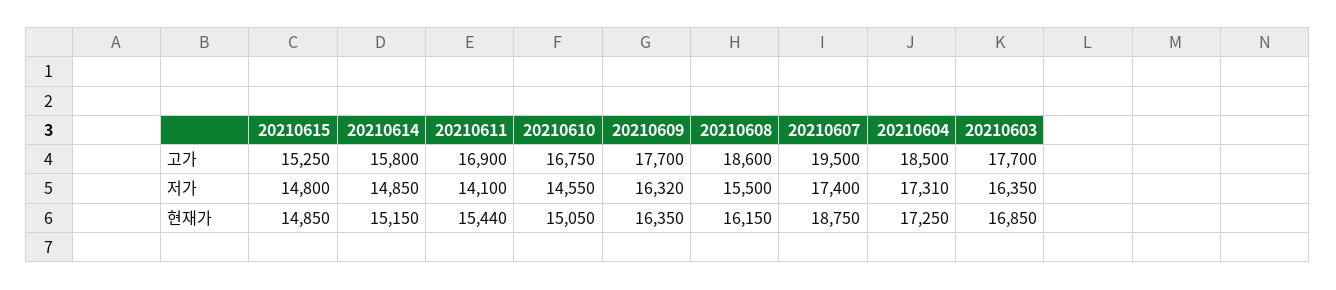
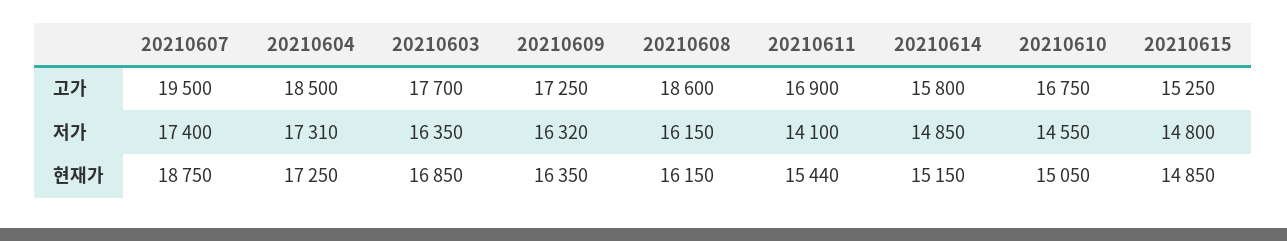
20210609, 고가: 17700 -> 17250
20210608, 저가: 15500 -> 16150

